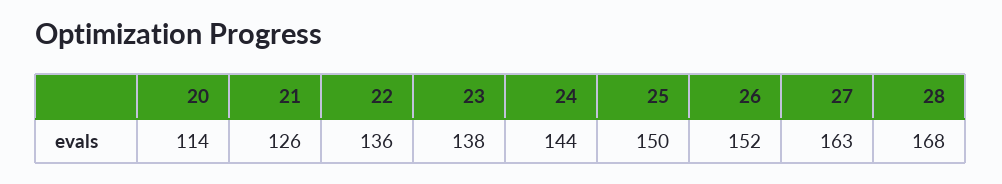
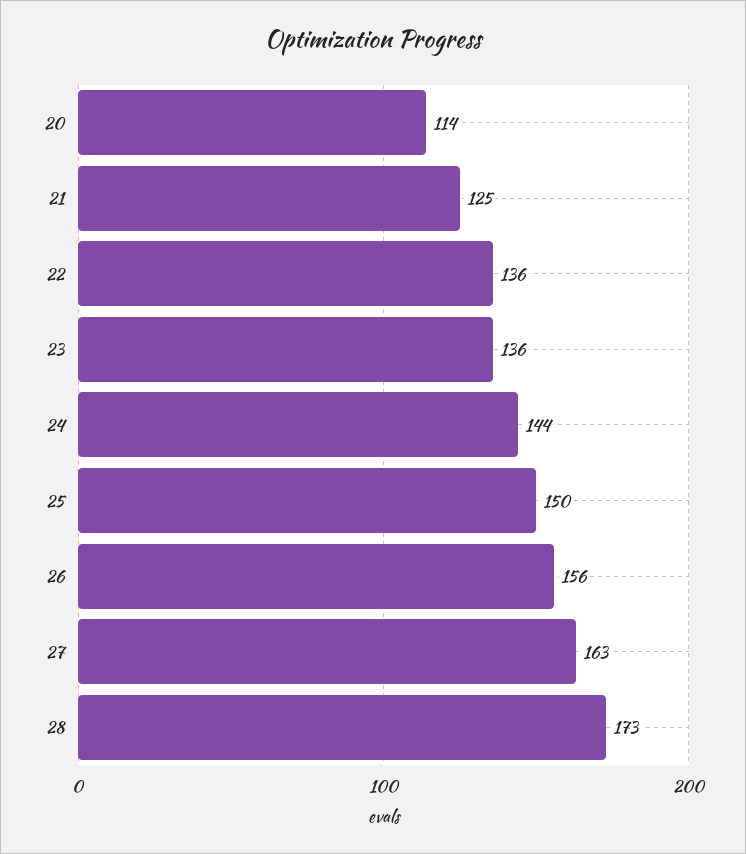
21: 126 -> 125
23: 138 -> 136
26: 152 -> 156
28: 168 -> 173

